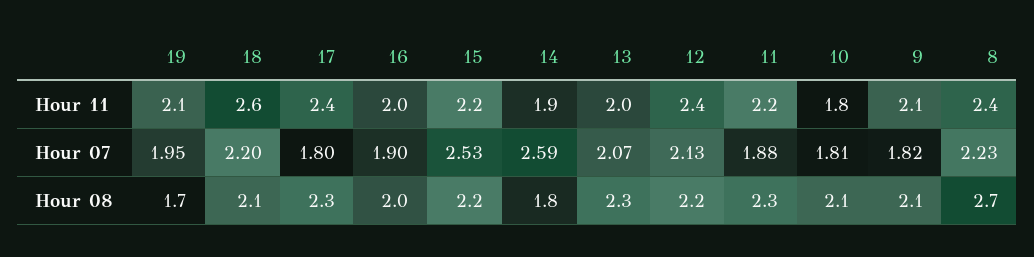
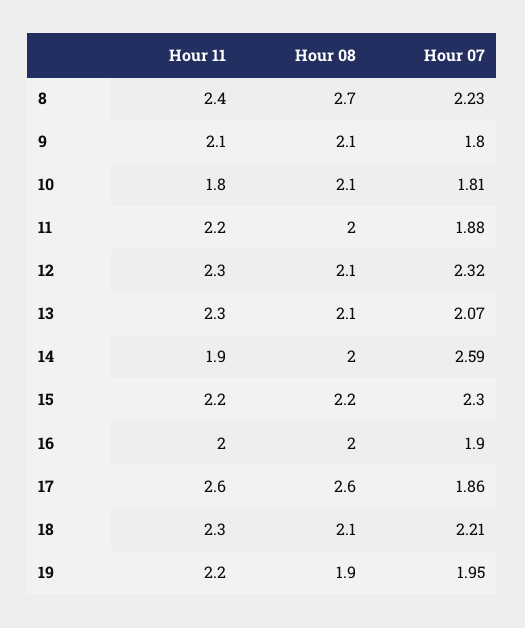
19, Hour 11: 2.1 -> 2.2
18, Hour 11: 2.6 -> 2.3
17, Hour 11: 2.4 -> 2.6
13, Hour 11: 2 -> 2.3
12, Hour 11: 2.4 -> 2.3
18, Hour 07: 2.2 -> 2.21
17, Hour 07: 1.8 -> 1.86
15, Hour 07: 2.53 -> 2.3
12, Hour 07: 2.13 -> 2.32
9, Hour 07: 1.82 -> 1.8
19, Hour 08: 1.7 -> 1.9
17, Hour 08: 2.3 -> 2.6
14, Hour 08: 1.8 -> 2
13, Hour 08: 2.3 -> 2.1
12, Hour 08: 2.2 -> 2.1
11, Hour 08: 2.3 -> 2

